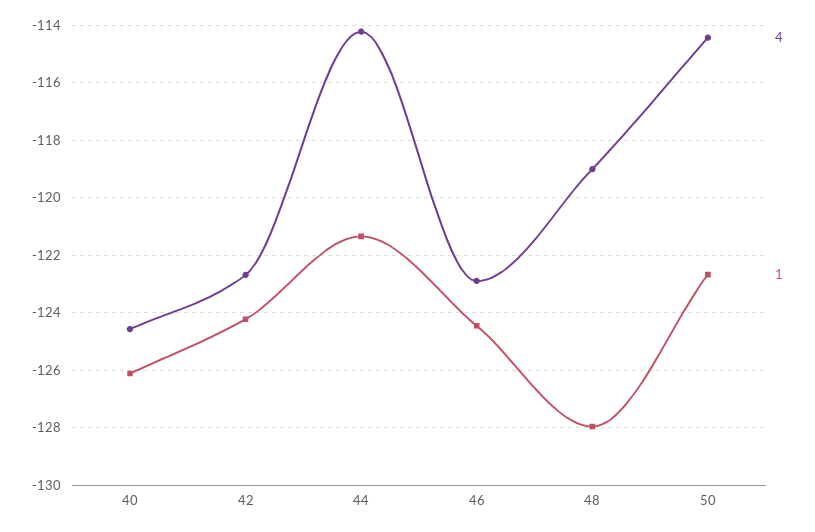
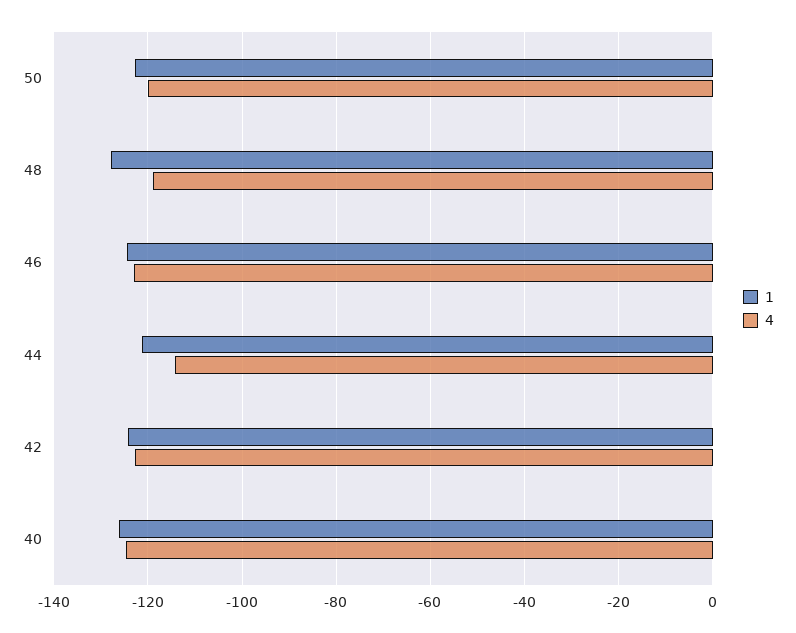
4, 50: -114.5 -> -120

